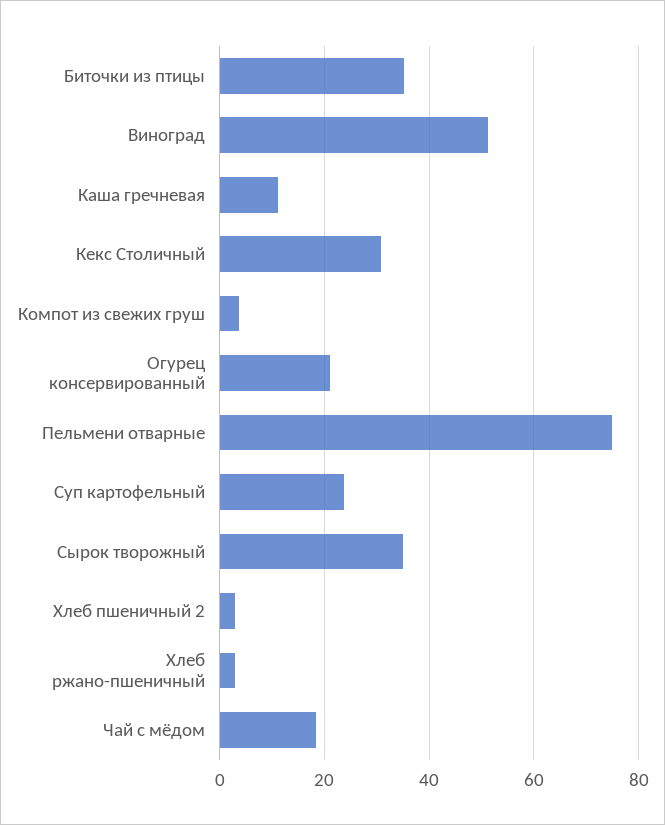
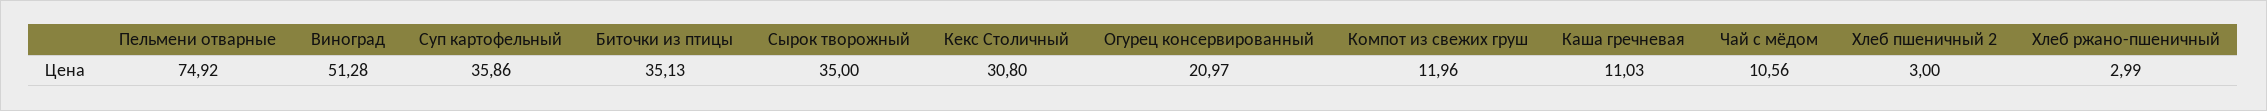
Компот из свежих груш: 4 -> 11.96
Суп картофельный: 24 -> 35.86
Чай с мёдом: 18 -> 10.56

